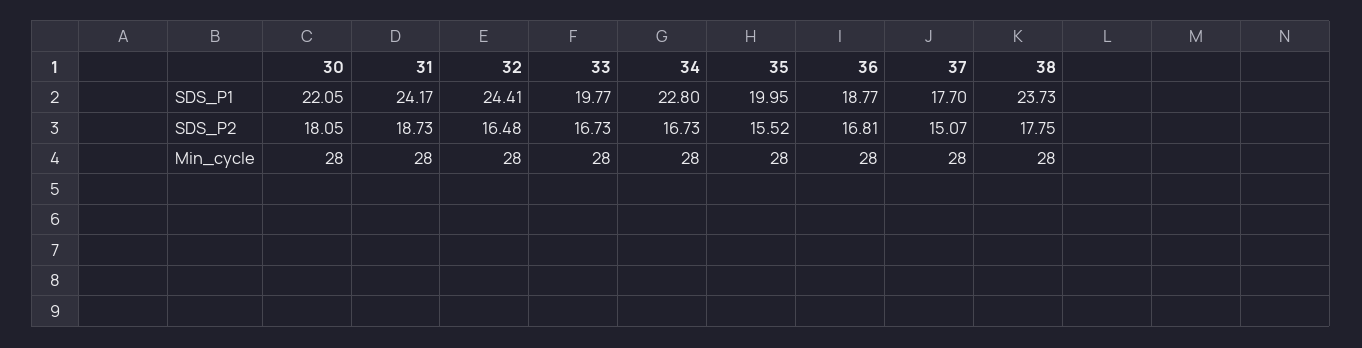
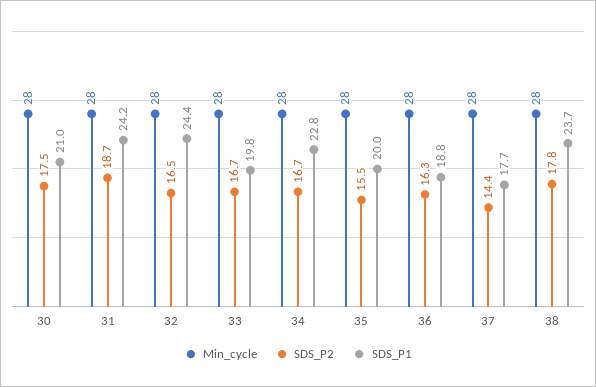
SDS_P1, 30: 22.05 -> 21
SDS_P2, 30: 18.05 -> 17.5
SDS_P2, 36: 16.81 -> 16.3
SDS_P2, 37: 15.07 -> 14.4

